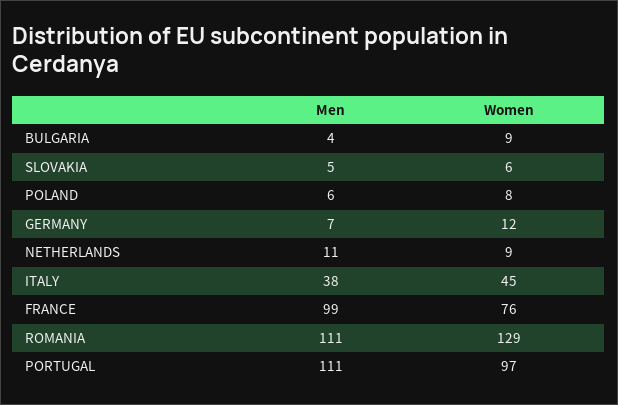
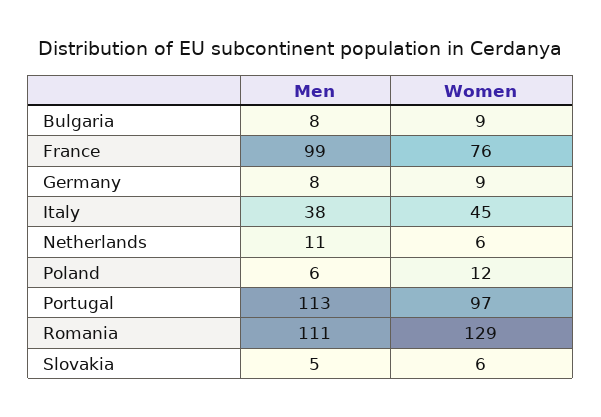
Men, BULGARIA: 4 -> 8
Women, POLAND: 8 -> 12
Men, GERMANY: 7 -> 8
Women, GERMANY: 12 -> 9
Women, NETHERLANDS: 9 -> 6
Men, PORTUGAL: 111 -> 113

